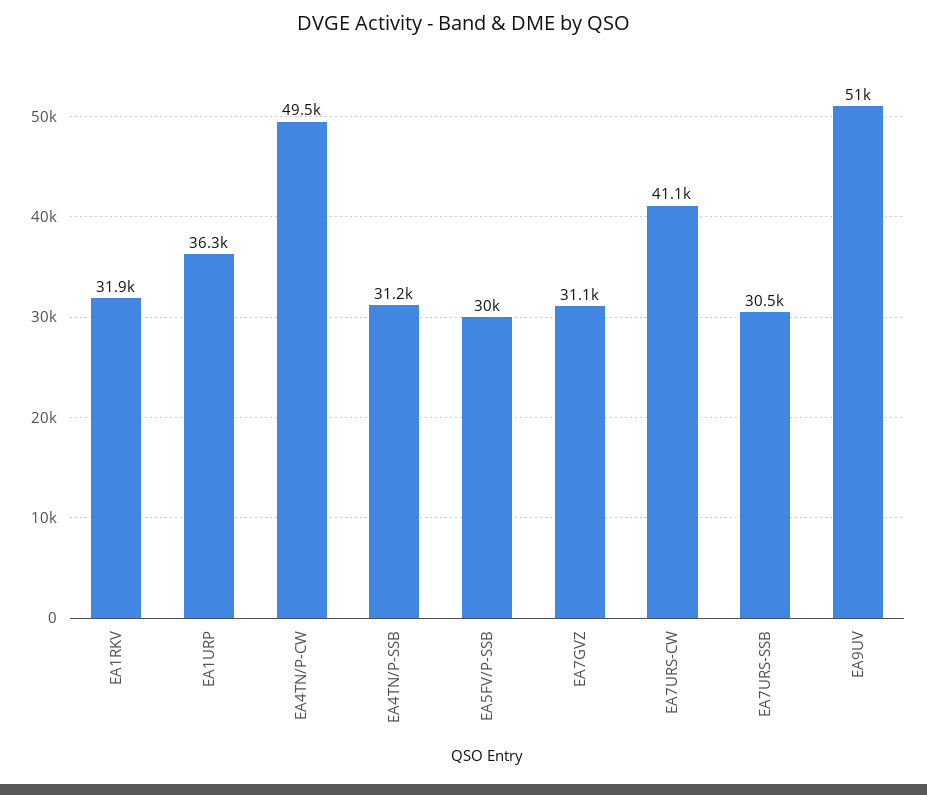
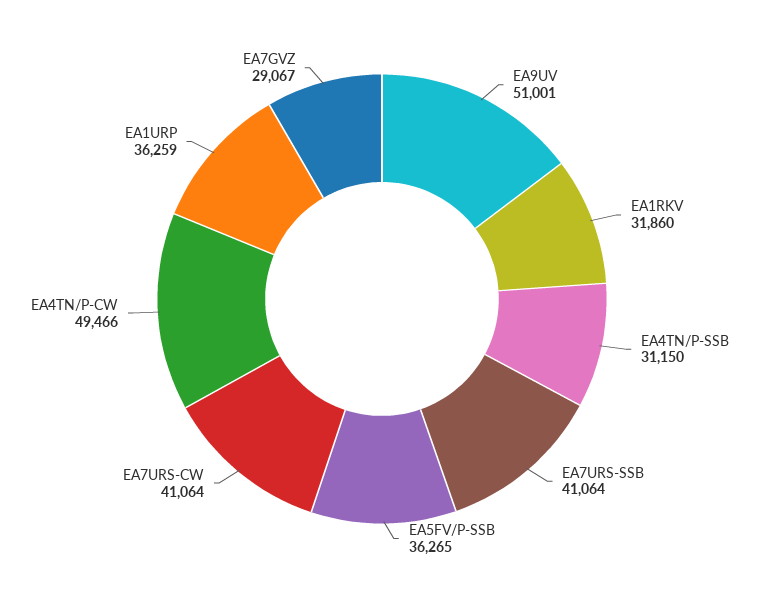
EA5FV/P-SSB: 30000 -> 36265
EA7GVZ: 31100 -> 29067
EA7URS-SSB: 30500 -> 41064

